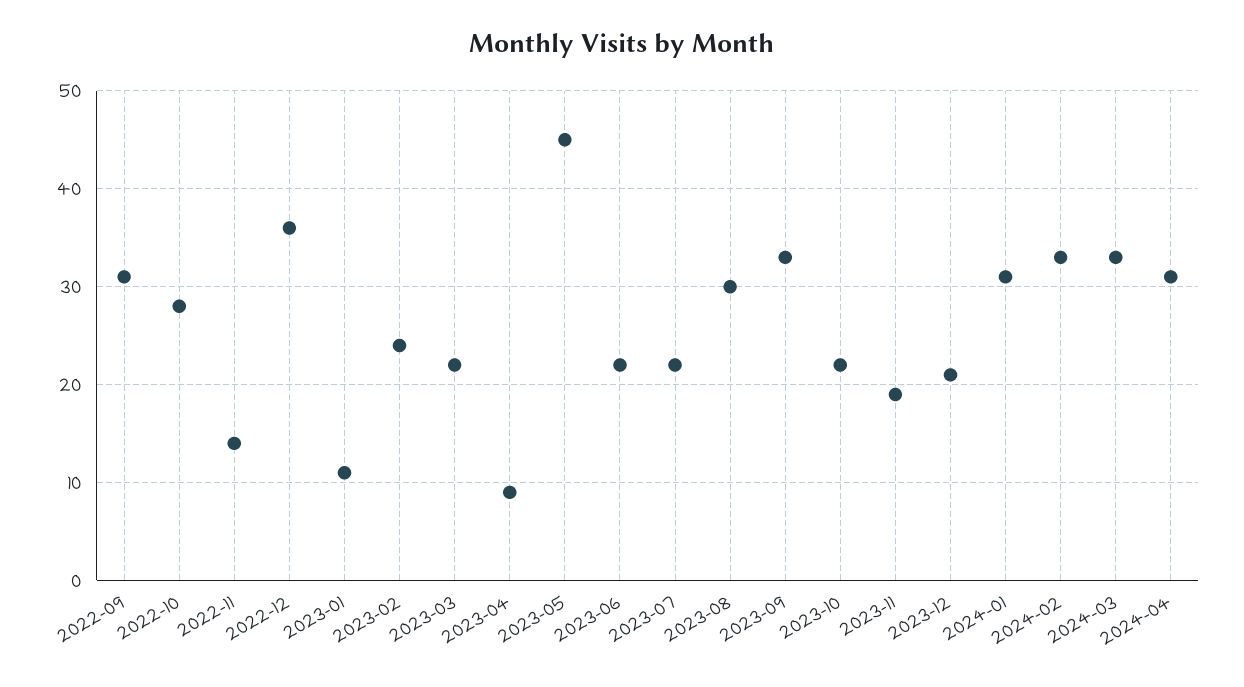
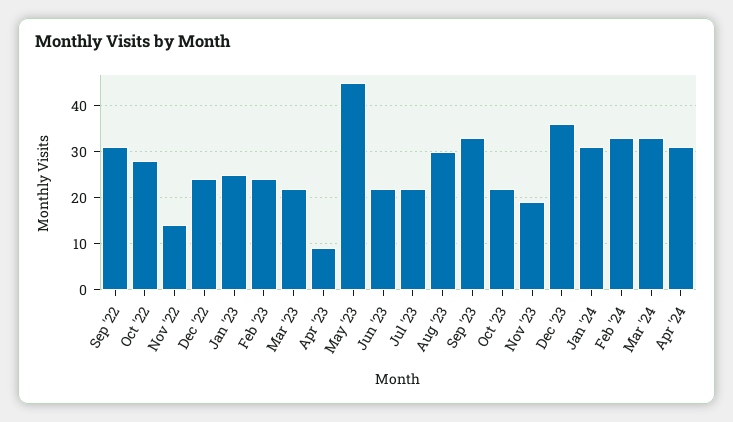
2022-12: 36 -> 25
2023-01: 11 -> 25
2023-12: 21 -> 35

